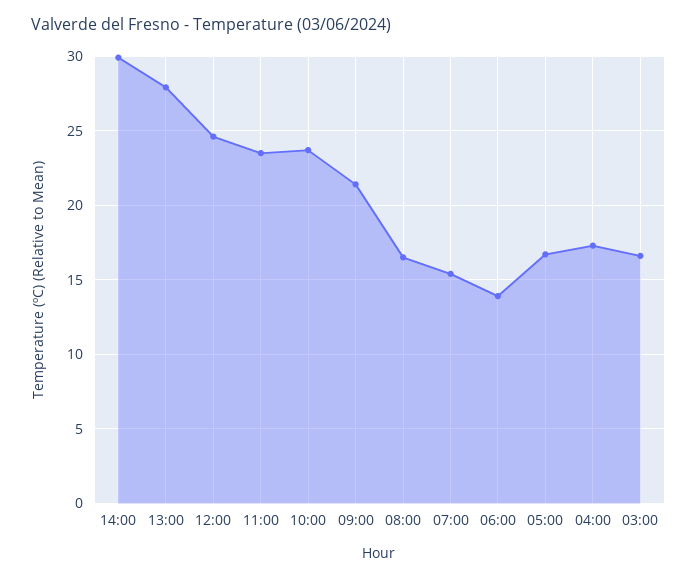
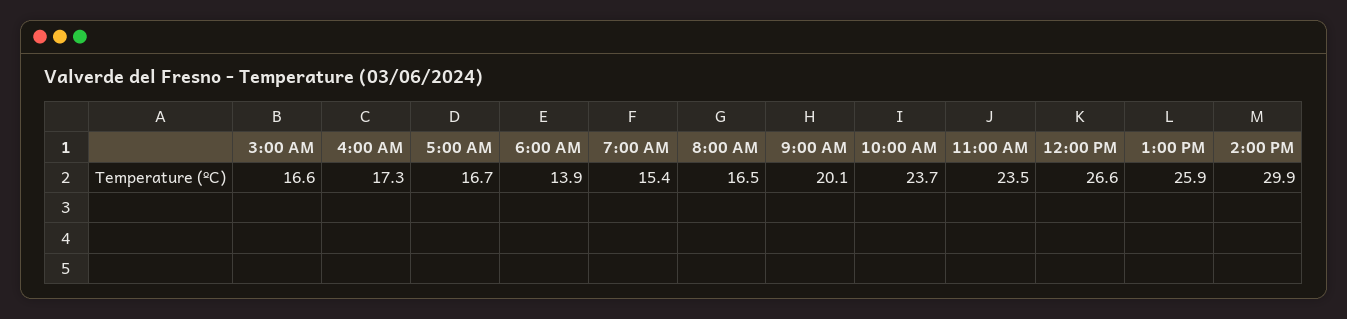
13:00: 28 -> 25.9
12:00: 24.5 -> 26.6
09:00: 21.5 -> 20.1

